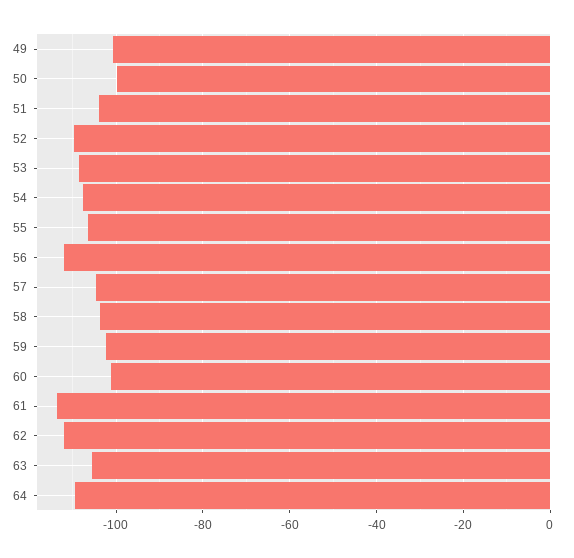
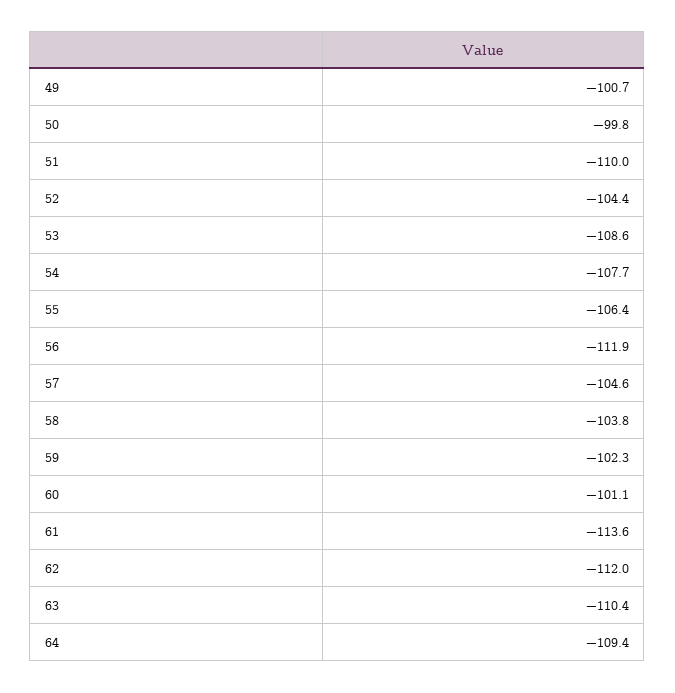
51: -104 -> -110
52: -110 -> -104.4
63: -106 -> -110.4

